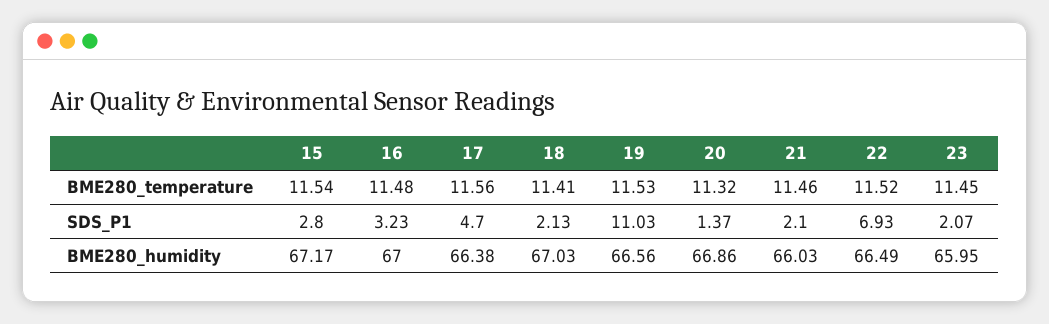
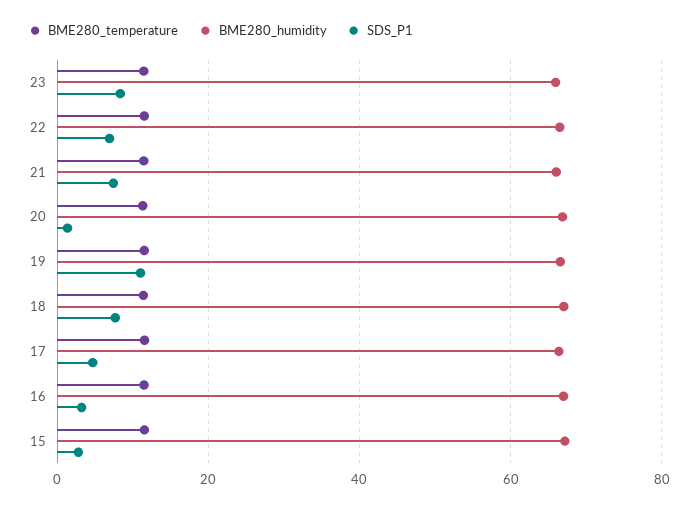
SDS_P1, 18: 2.13 -> 8
SDS_P1, 21: 2.1 -> 8
SDS_P1, 23: 2.07 -> 8

